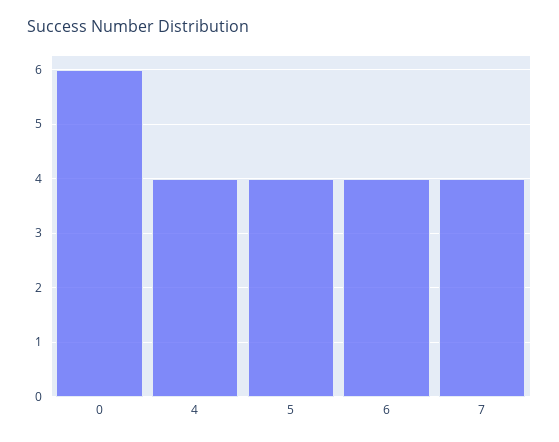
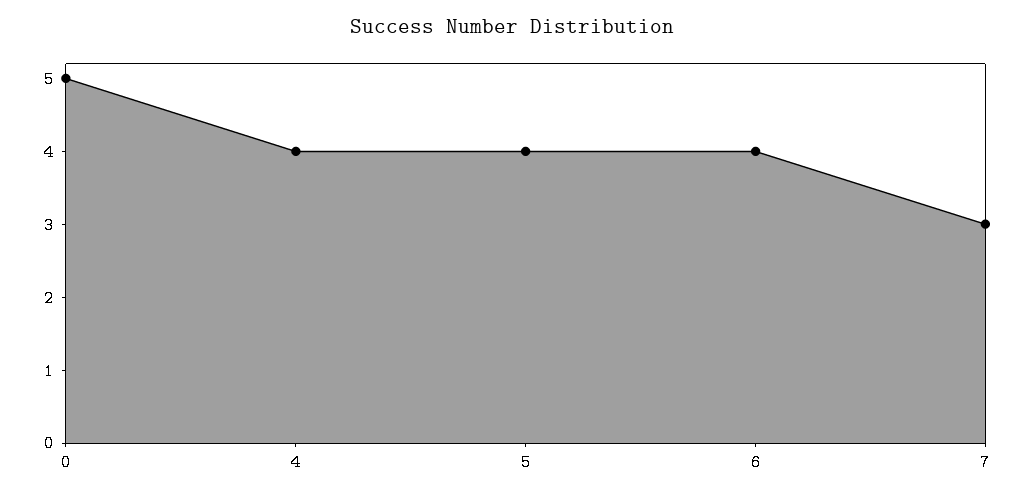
0: 6 -> 5
7: 4 -> 3

